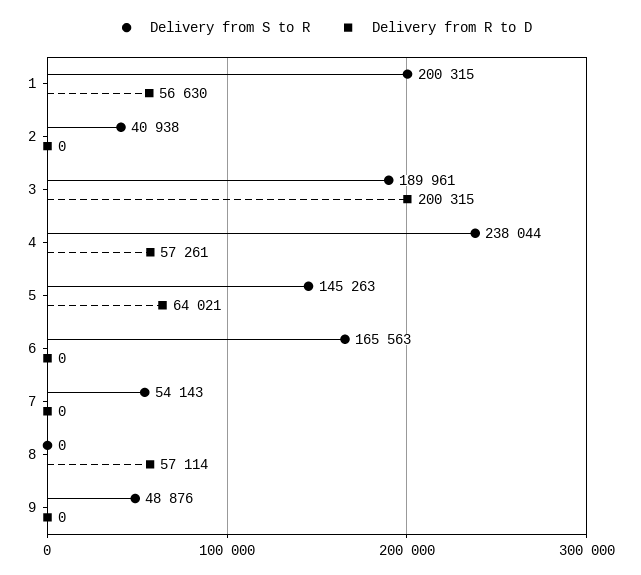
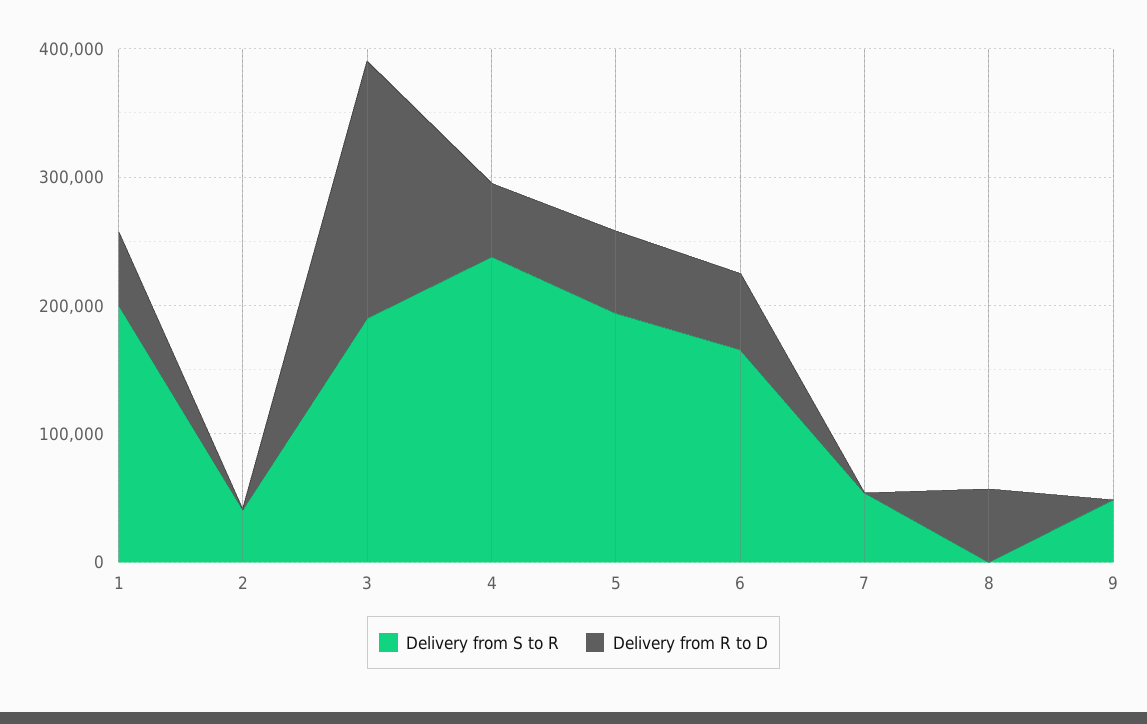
Delivery from S to R, 5: 145263 -> 200000
Delivery from R to D, 6: 0 -> 60000

